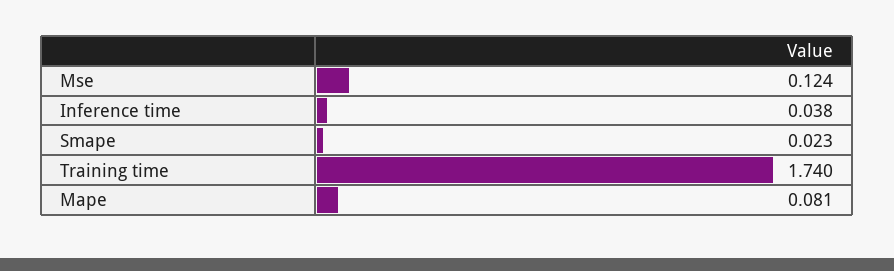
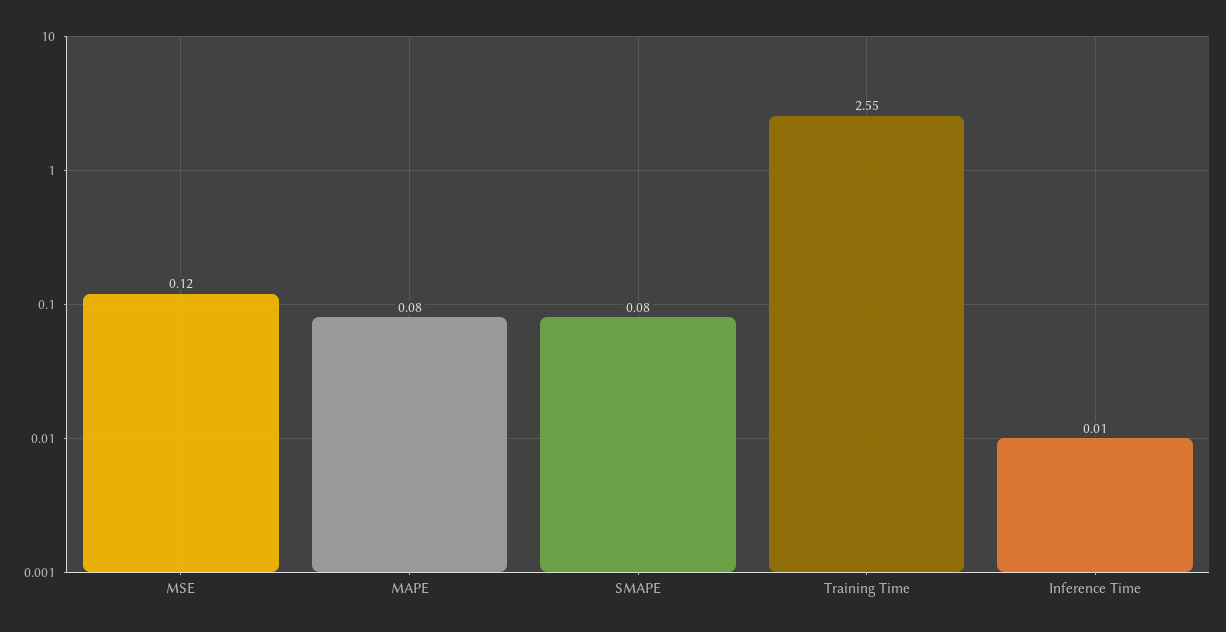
Inference time: 0.038 -> 0.01
Smape: 0.023 -> 0.08
Training time: 1.74 -> 2.55

